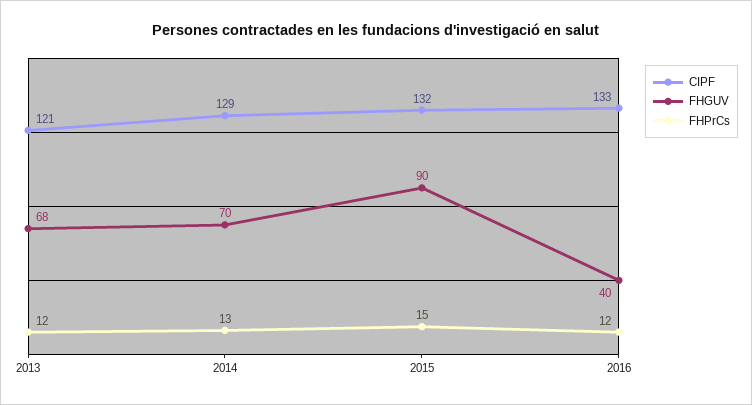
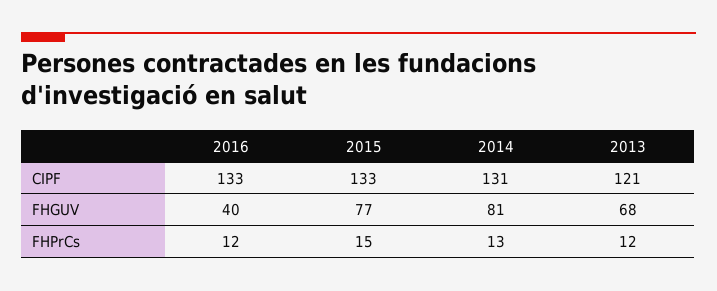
CIPF, 2014: 129 -> 131
FHGUV, 2014: 70 -> 81
CIPF, 2015: 132 -> 133
FHGUV, 2015: 90 -> 77

